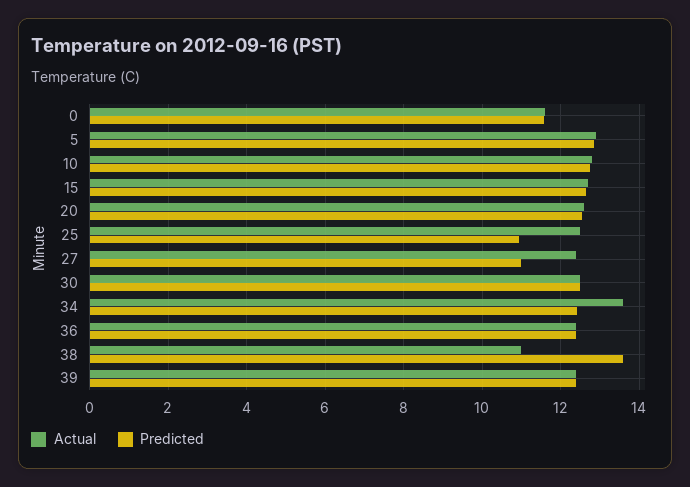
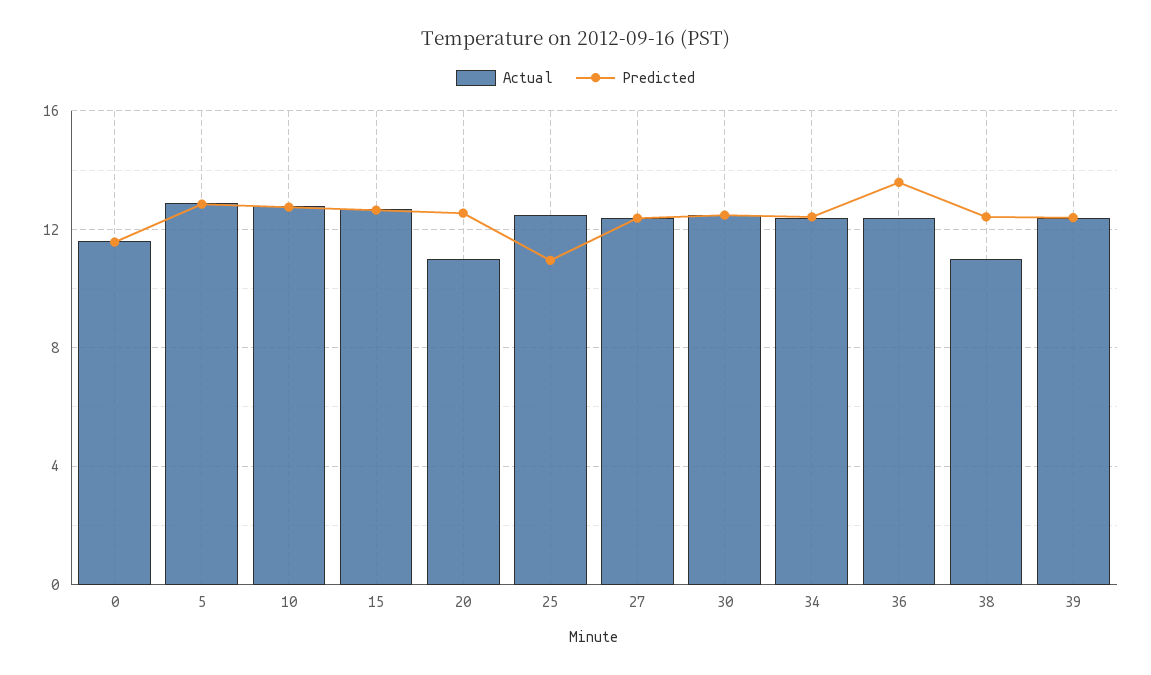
Actual, 20: 12.6 -> 11
Predicted, 27: 11 -> 12.5
Actual, 34: 13.6 -> 12.5
Predicted, 36: 12.4 -> 13.5
Predicted, 38: 13.6 -> 12.5

